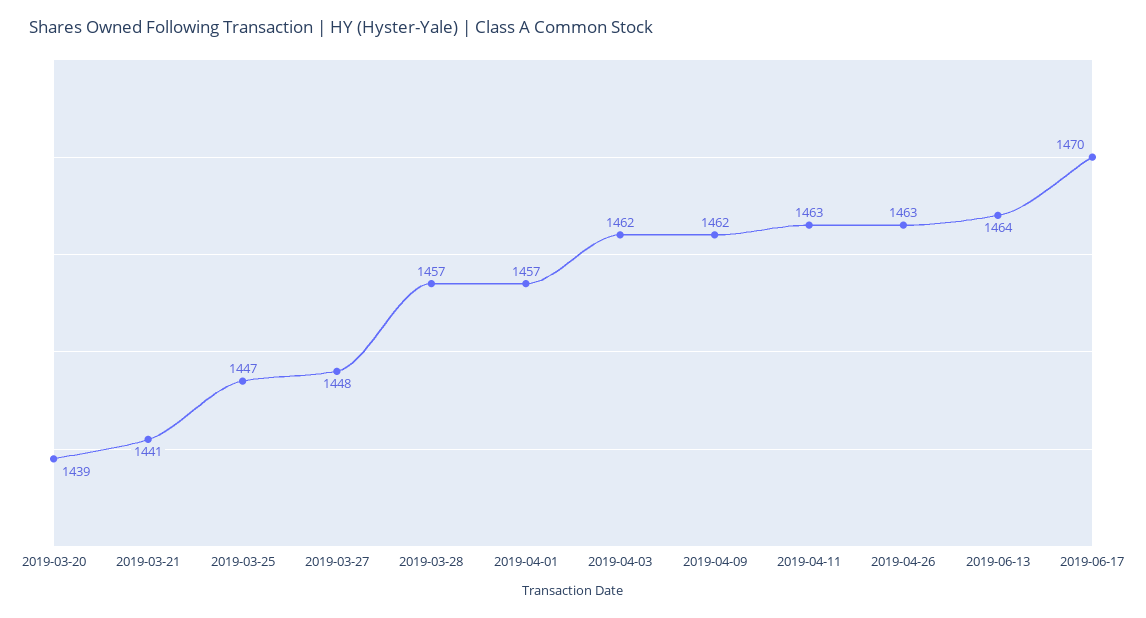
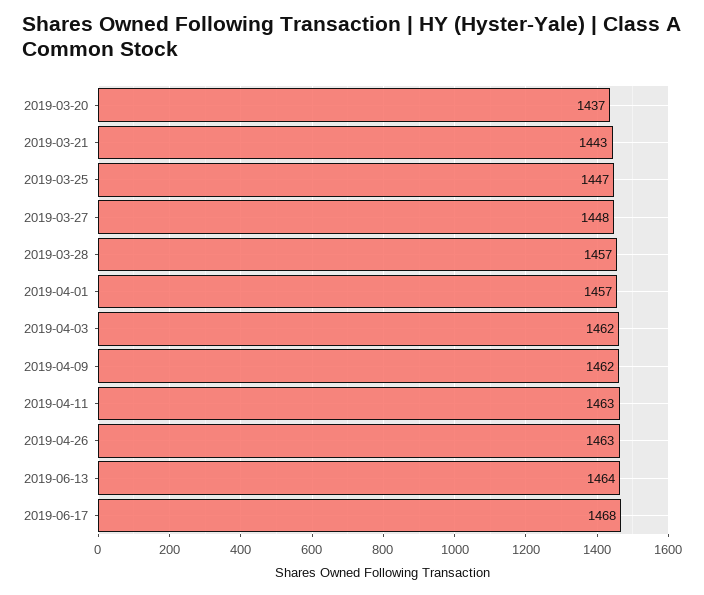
2019-03-20: 1439 -> 1437
2019-03-21: 1441 -> 1443
2019-06-17: 1470 -> 1468

